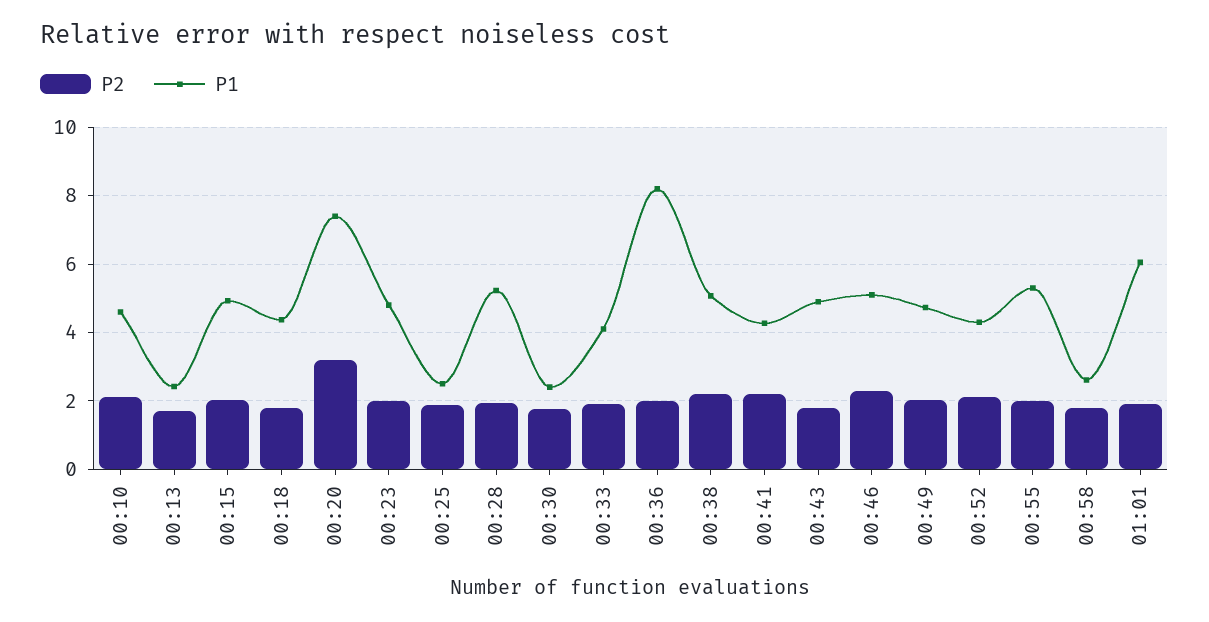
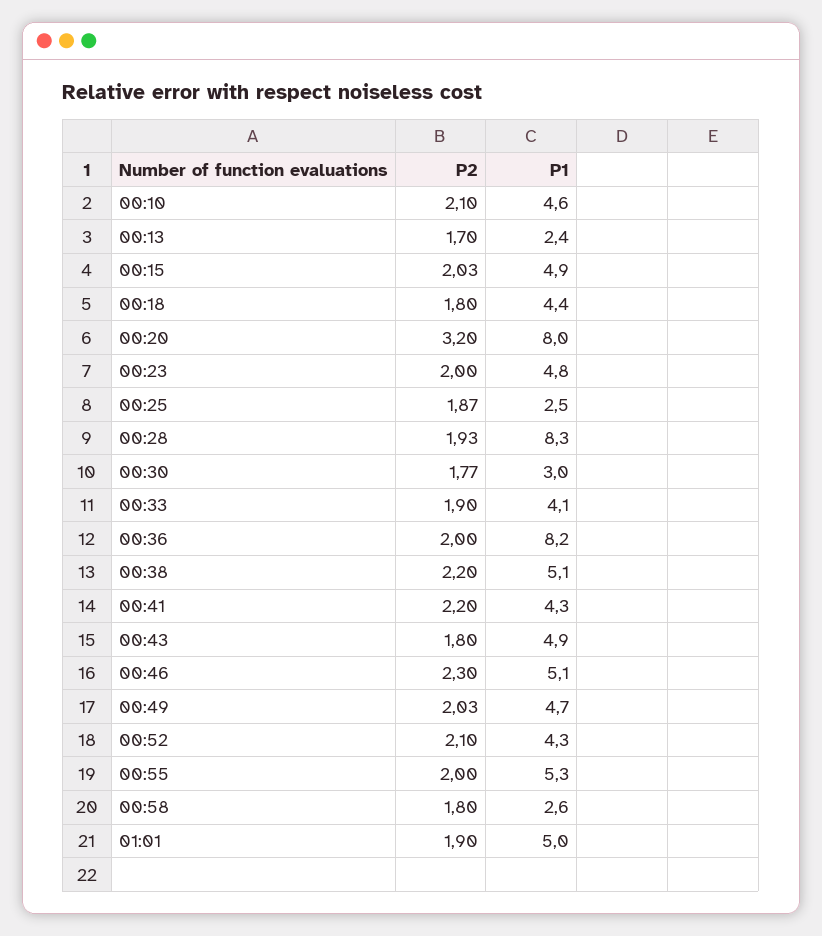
P1, 00:20: 7.4 -> 8
P1, 00:28: 5.2 -> 8.3
P1, 00:30: 2.4 -> 3
P1, 01:01: 6 -> 5

